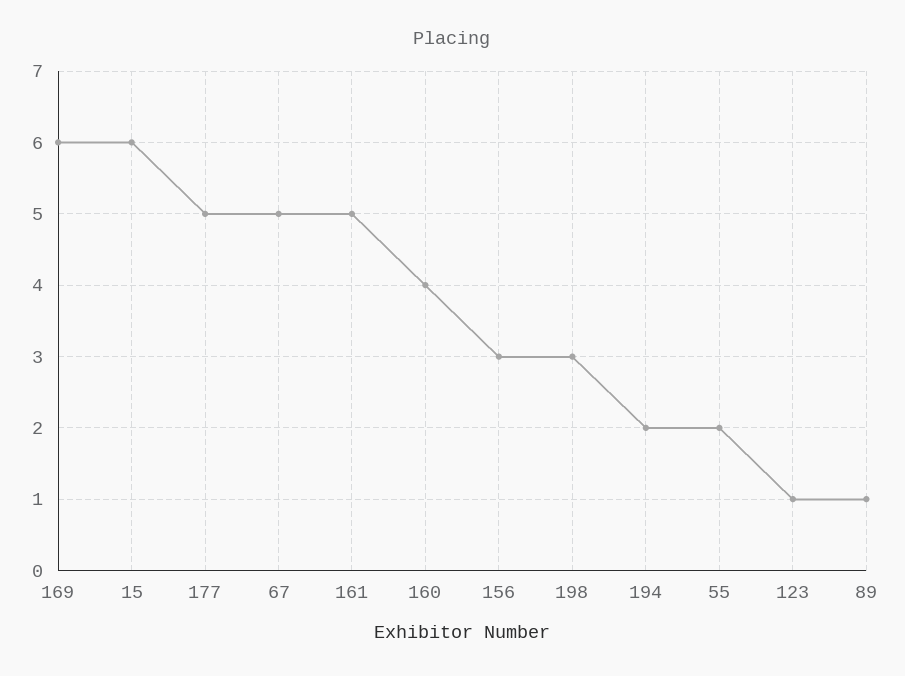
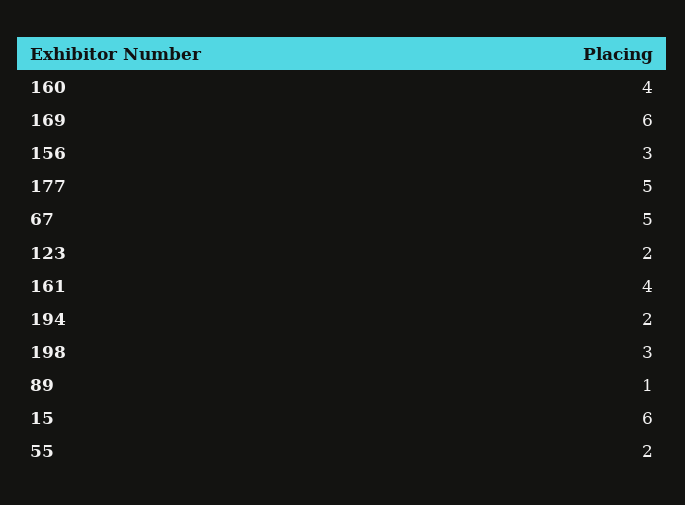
161: 5 -> 4
123: 1 -> 2

